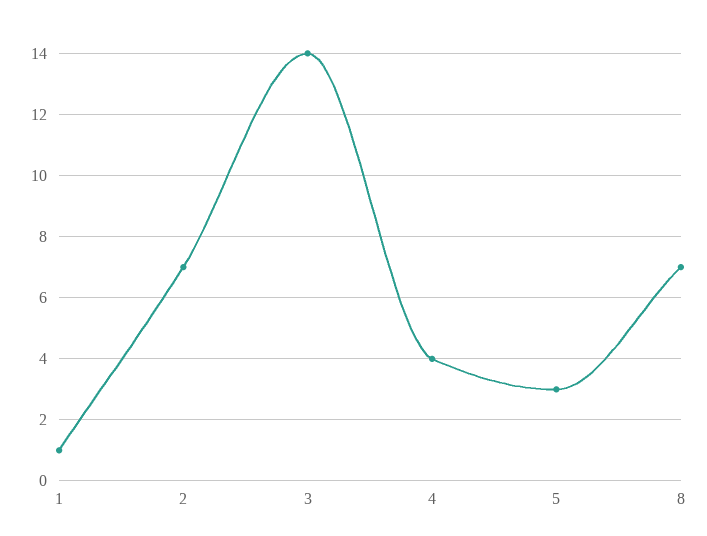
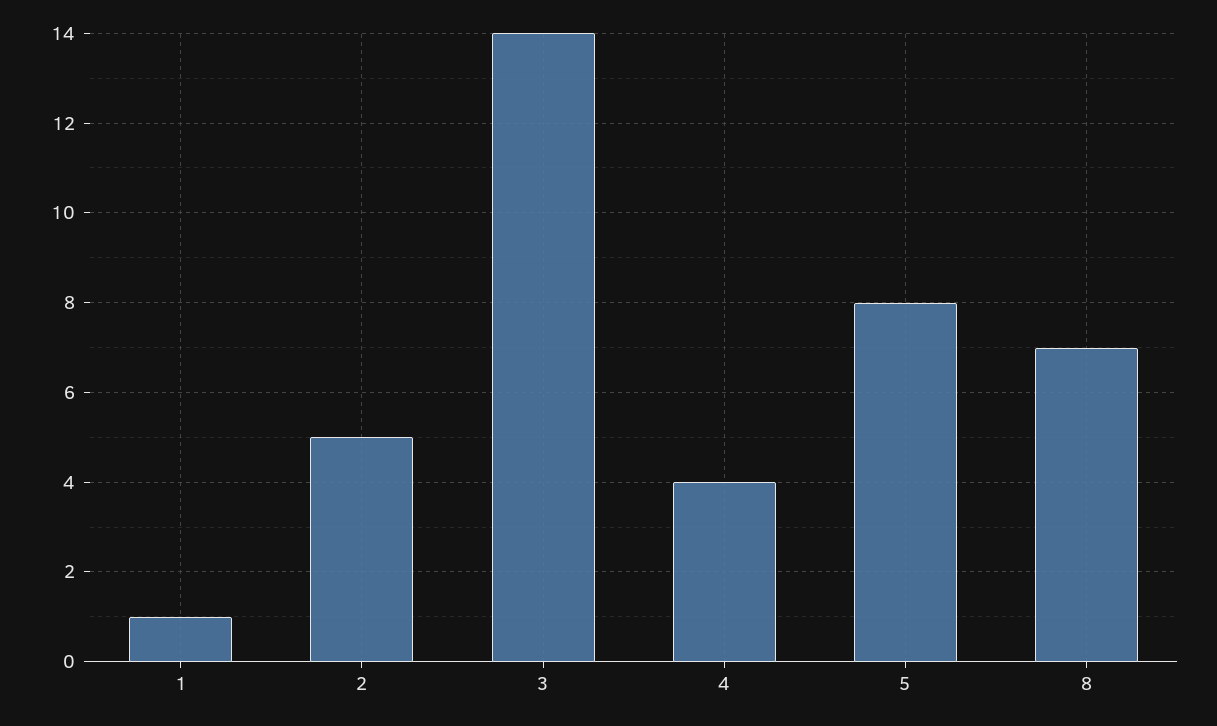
2: 7 -> 5
5: 3 -> 8

